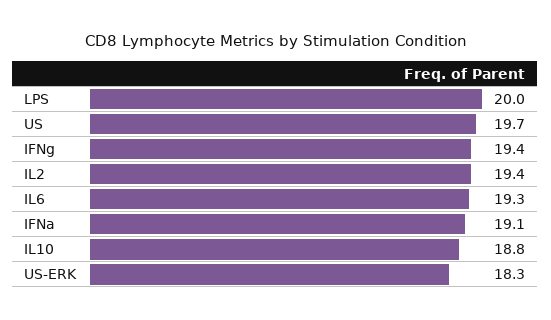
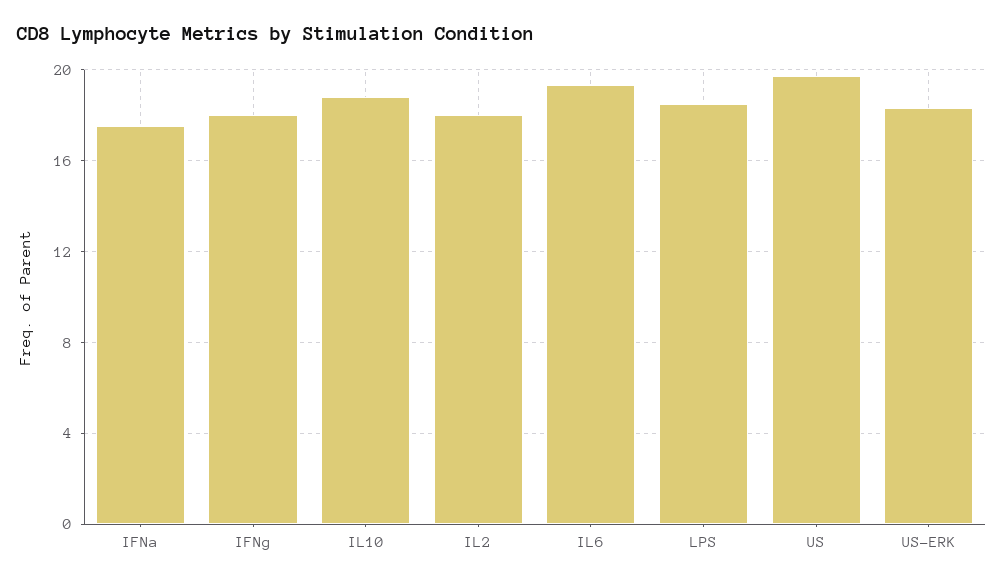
LPS: 20 -> 18.5
IFNg: 19.4 -> 18
IL2: 19.4 -> 18
IFNa: 19.1 -> 17.5

